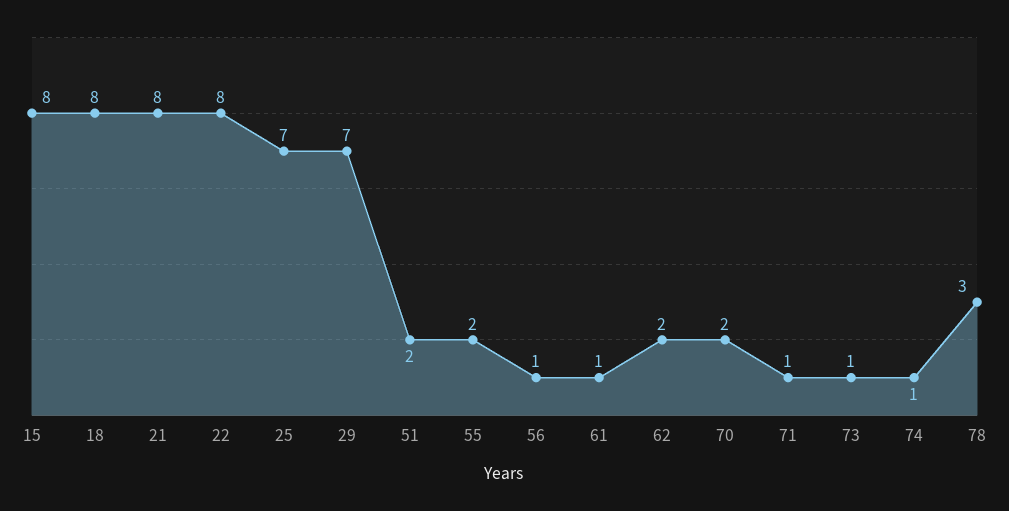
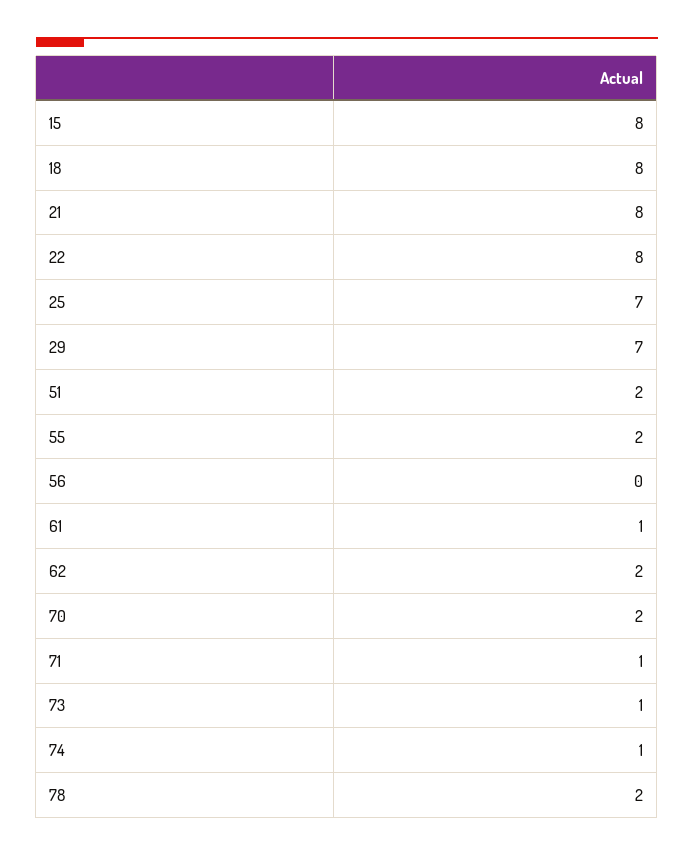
56: 1 -> 0
78: 3 -> 2

